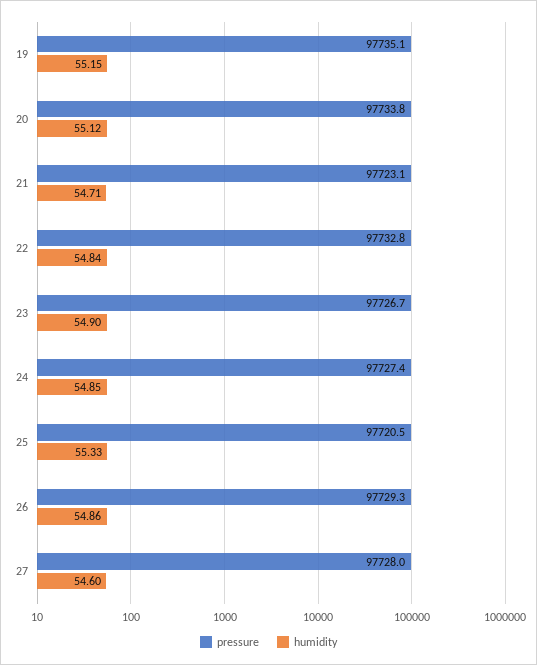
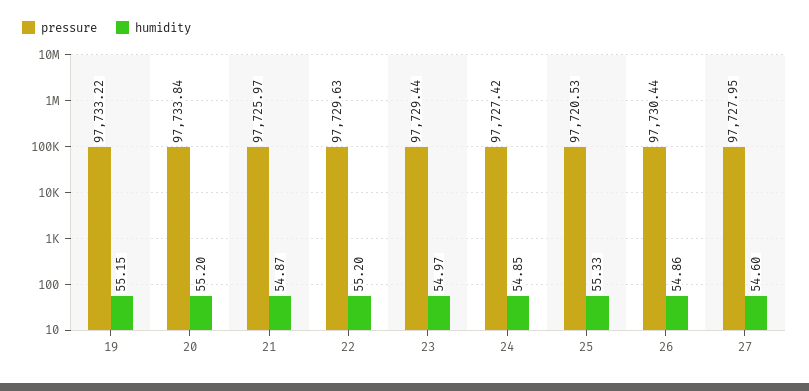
pressure, 19: 97735.1 -> 97733.22
humidity, 20: 55.12 -> 55.2
pressure, 21: 97723.1 -> 97725.97
humidity, 21: 54.71 -> 54.87
pressure, 22: 97732.8 -> 97729.63
humidity, 22: 54.84 -> 55.2
pressure, 23: 97726.7 -> 97729.44
humidity, 23: 54.9 -> 54.97
pressure, 26: 97729.3 -> 97730.44

